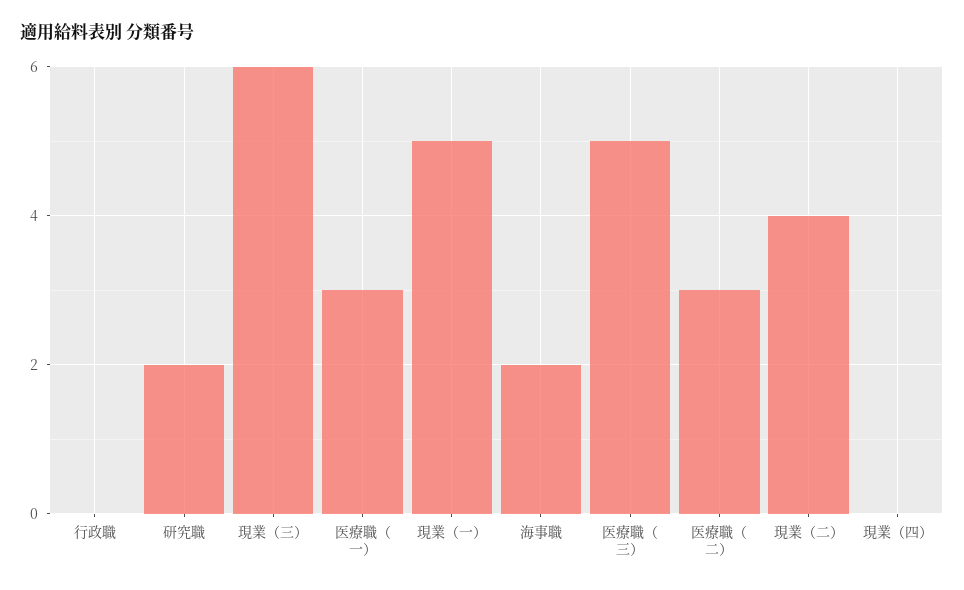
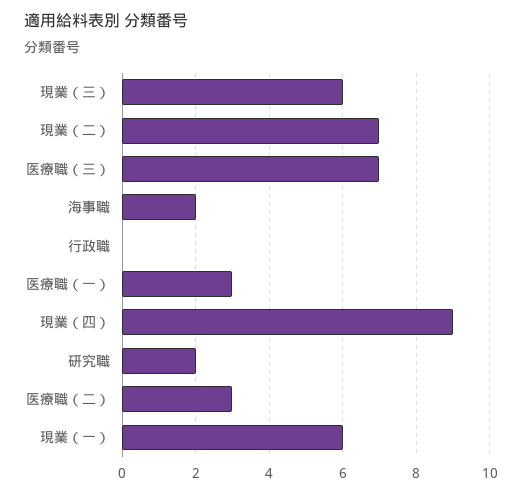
現業（一）: 5 -> 6
医療職（三）: 5 -> 7
現業（二）: 4 -> 7
現業（四）: 0 -> 9

